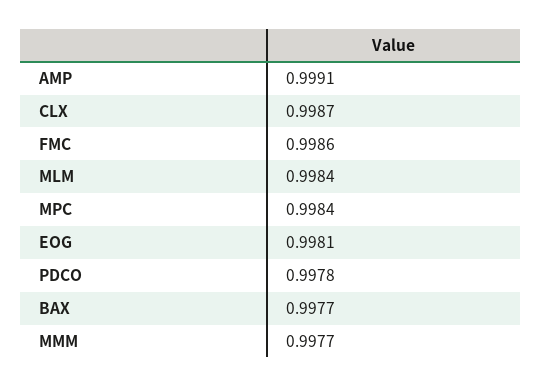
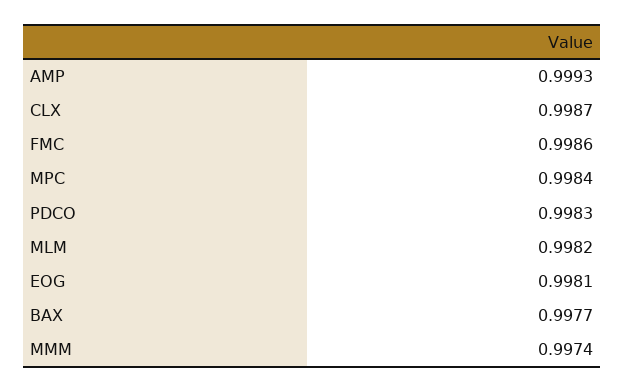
AMP: 0.9991 -> 0.9993
MLM: 0.9984 -> 0.9982
PDCO: 0.9978 -> 0.9983
MMM: 0.9977 -> 0.9974

